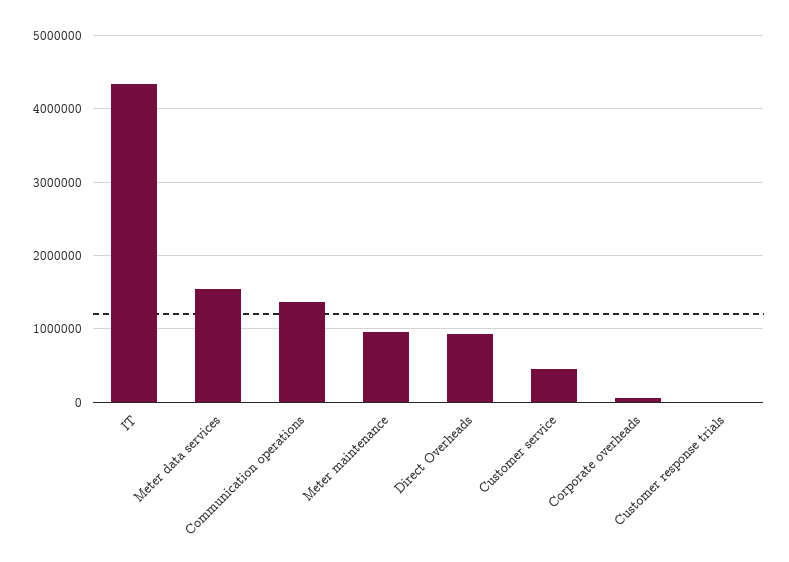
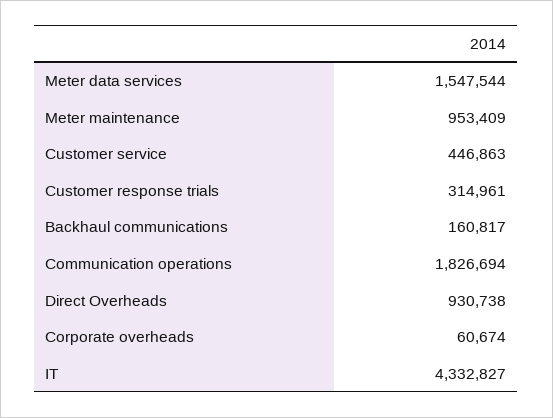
Communication operations: 1400000 -> 1826694
Customer response trials: 0 -> 314961
Backhaul communications: none -> 160817

